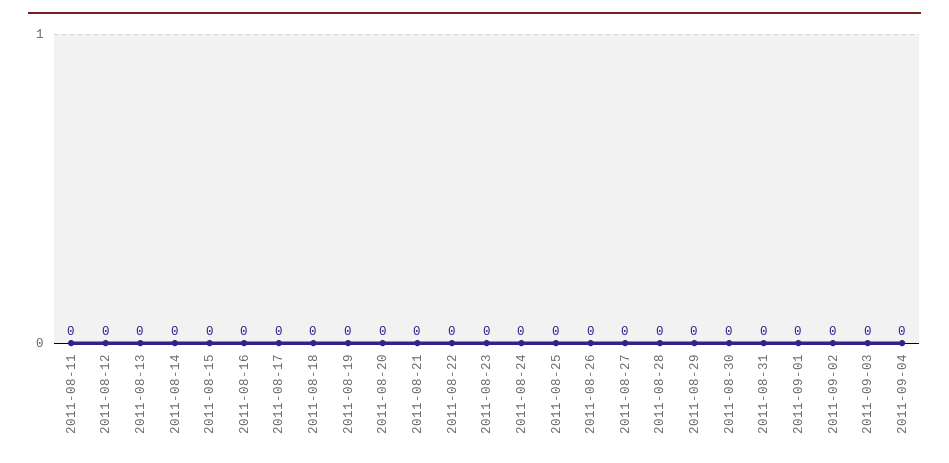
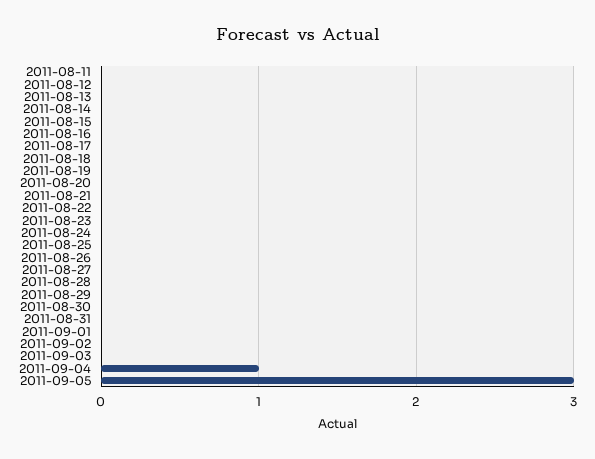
2011-09-04: 0 -> 1
2011-09-05: none -> 3

